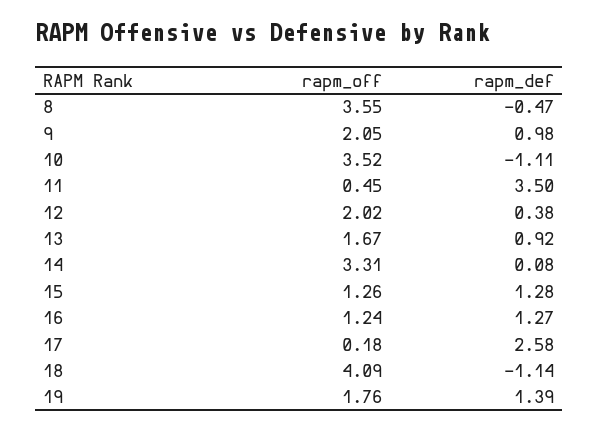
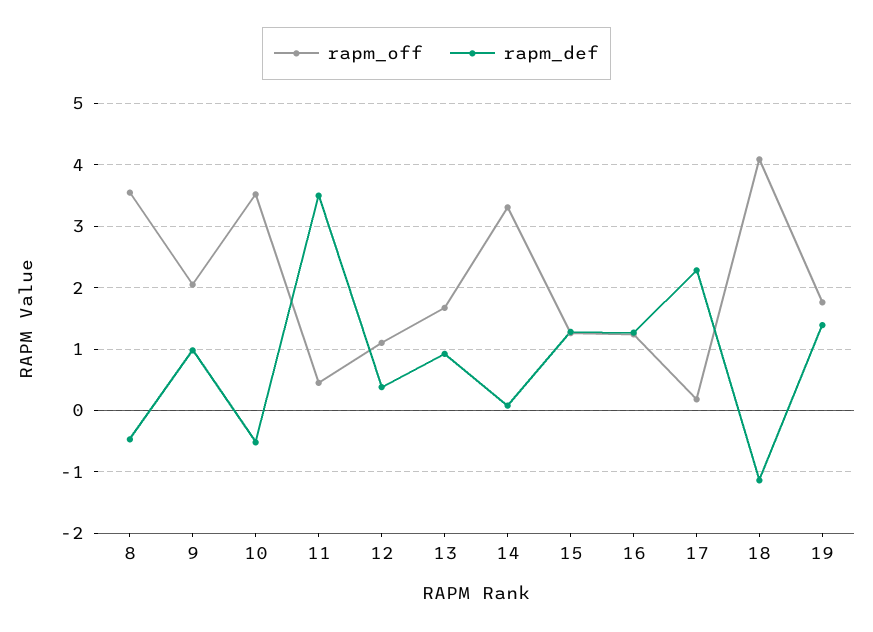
rapm_def, 10: -1.11 -> -0.5
rapm_off, 12: 2.02 -> 1.1
rapm_def, 17: 2.58 -> 2.3

